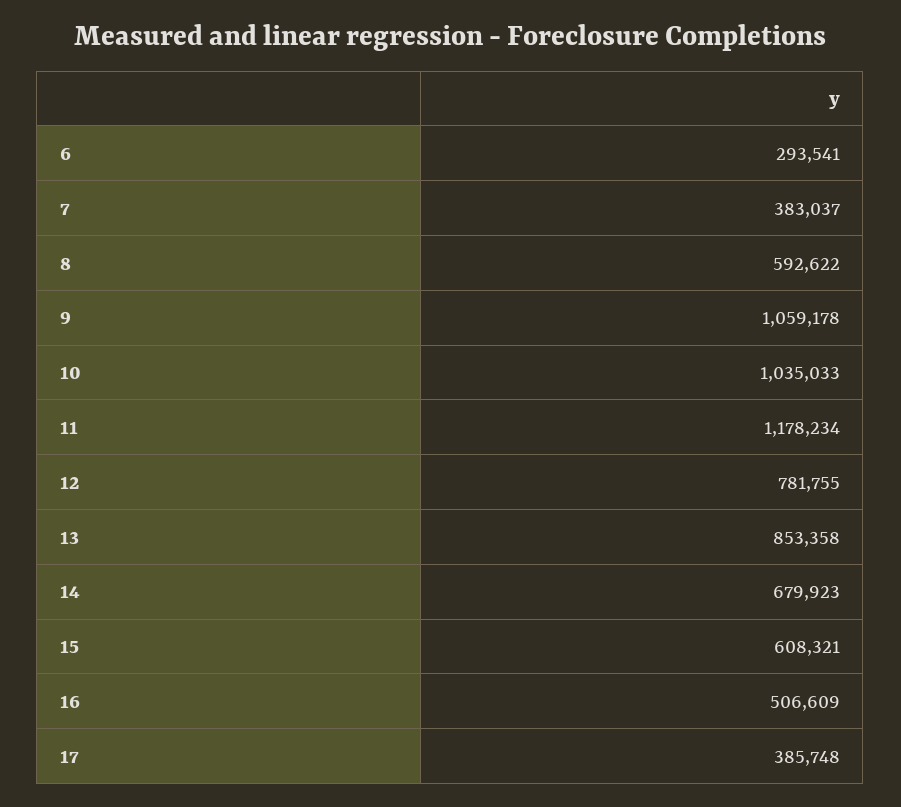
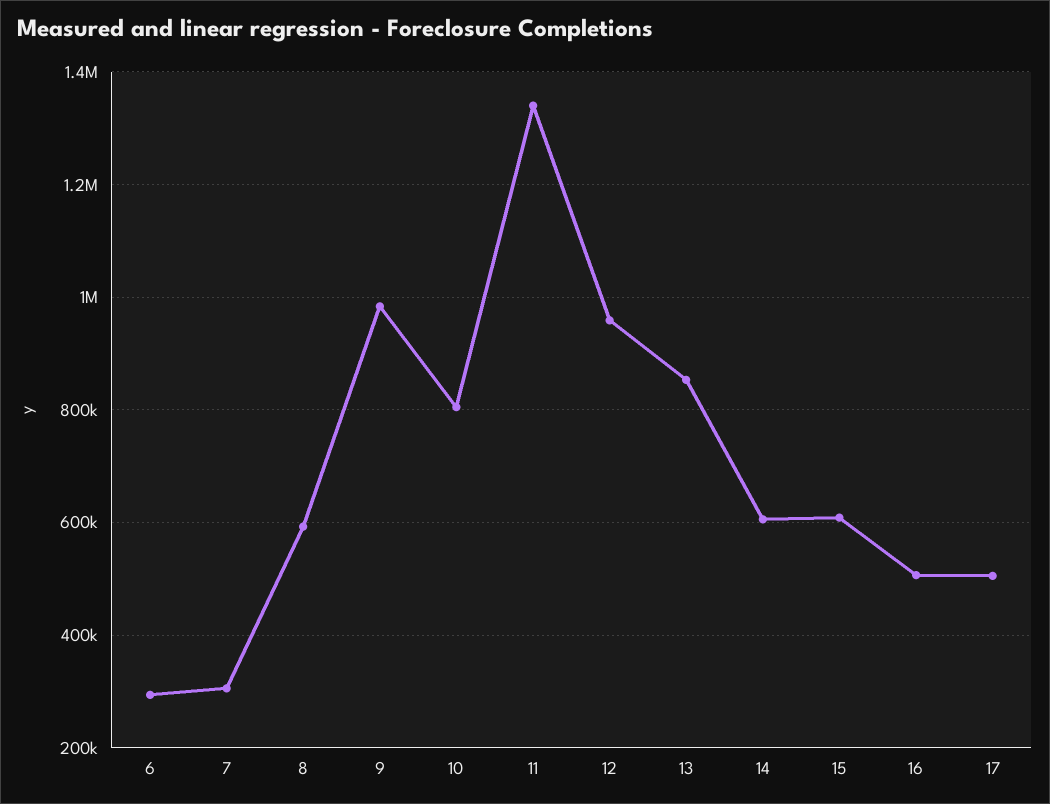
7: 383037 -> 300000
9: 1059178 -> 980000
10: 1035033 -> 800000
11: 1178234 -> 1340000
12: 781755 -> 960000
14: 679923 -> 600000
17: 385748 -> 500000

